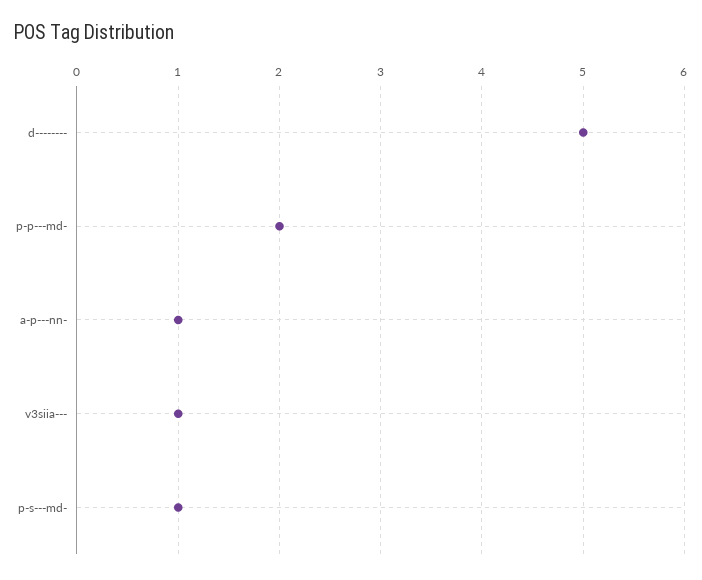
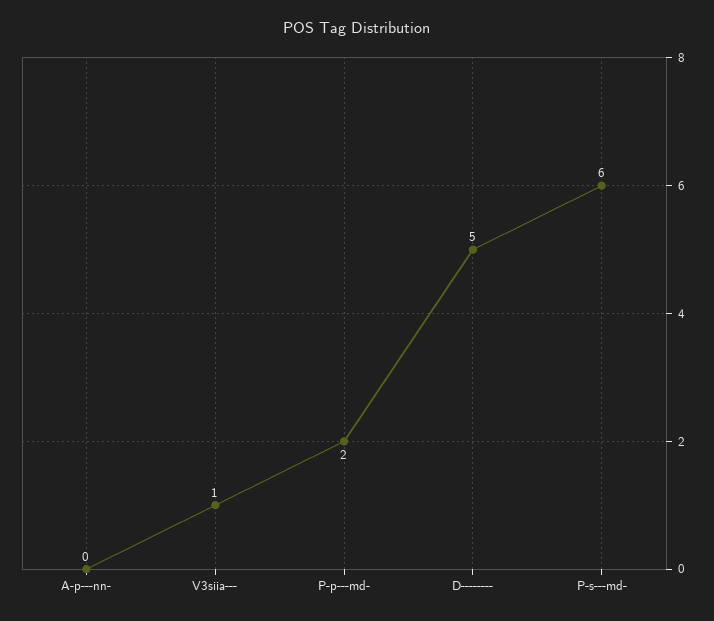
a-p---nn-: 1 -> 0
p-s---md-: 1 -> 6

